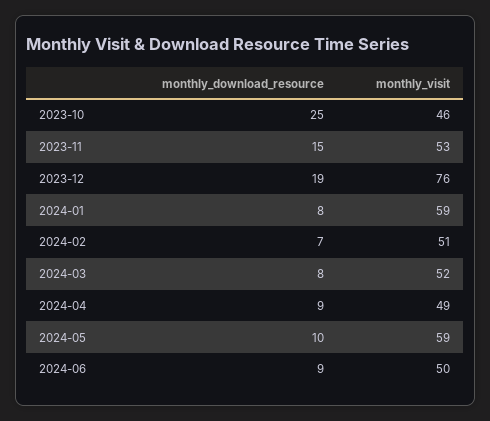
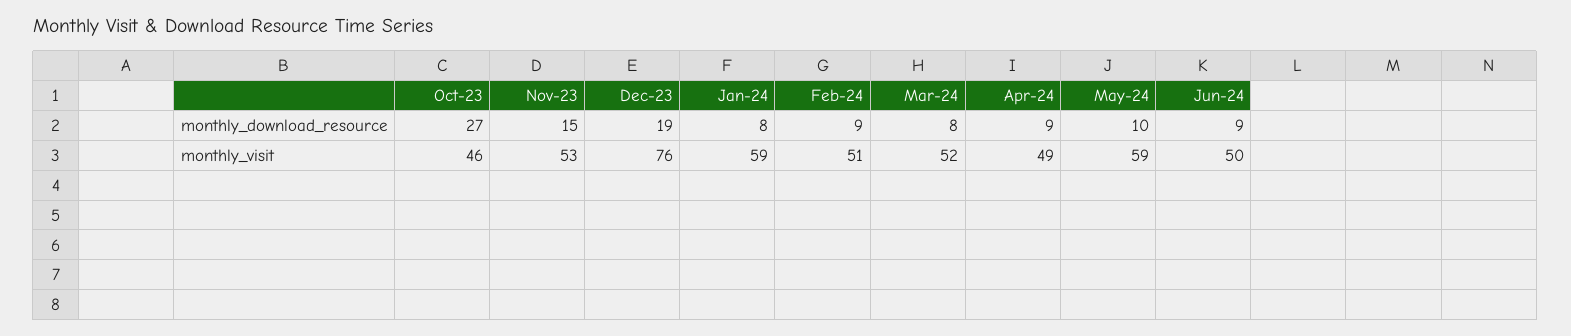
monthly_download_resource, 2023-10: 25 -> 27
monthly_download_resource, 2024-02: 7 -> 9

